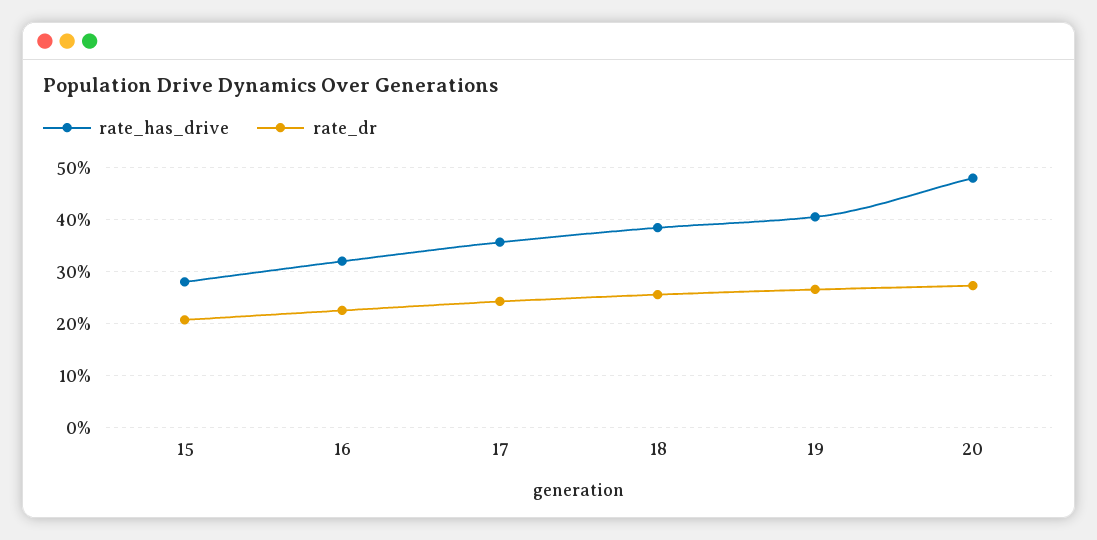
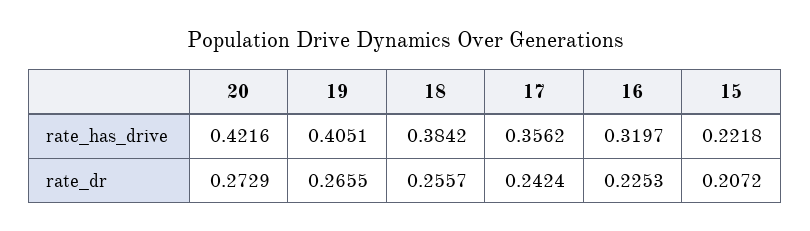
rate_has_drive, 15: 0.28 -> 0.2218
rate_has_drive, 20: 0.48 -> 0.4216

